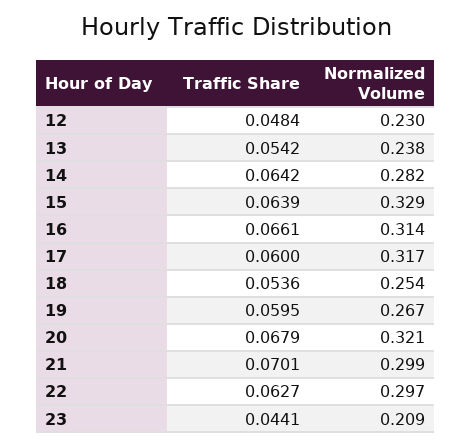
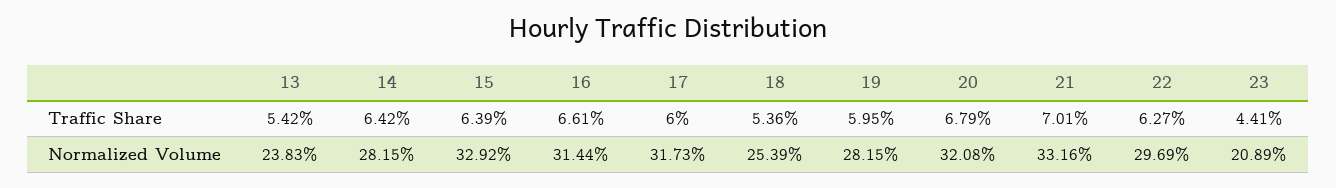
Traffic Share, 12: 0.0484 -> none
Normalized Volume, 12: 0.23 -> none
Normalized Volume, 19: 0.267 -> 0.2815
Normalized Volume, 21: 0.299 -> 0.3316

